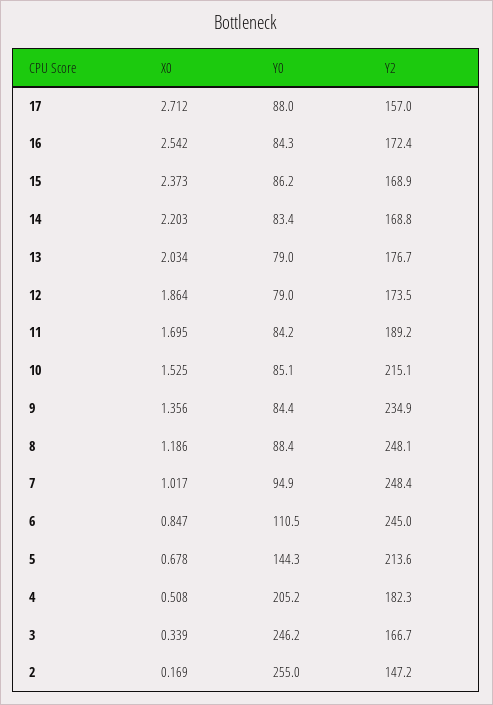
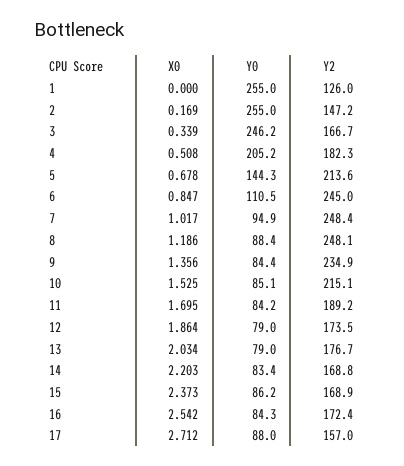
X0, 1: none -> 0
Y0, 1: none -> 255
Y2, 1: none -> 126

